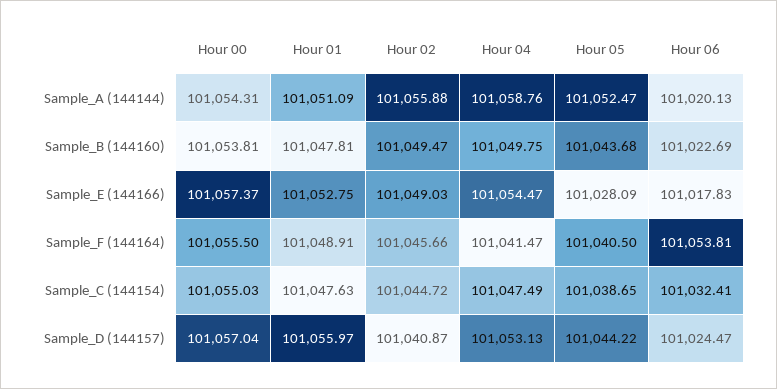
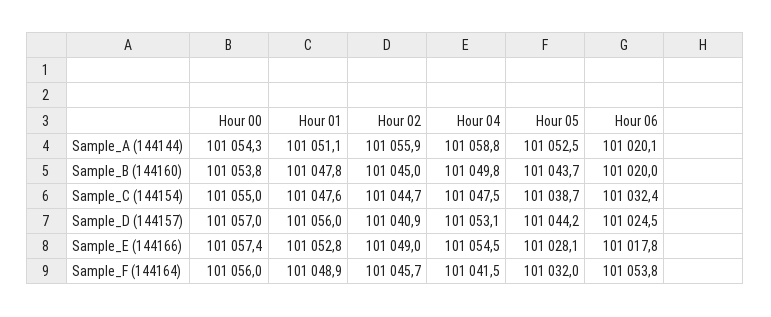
Hour 02, Sample_B (144160): 101049.47 -> 101045
Hour 06, Sample_B (144160): 101022.69 -> 101020
Hour 00, Sample_F (144164): 101055.5 -> 101056
Hour 05, Sample_F (144164): 101040.5 -> 101032

